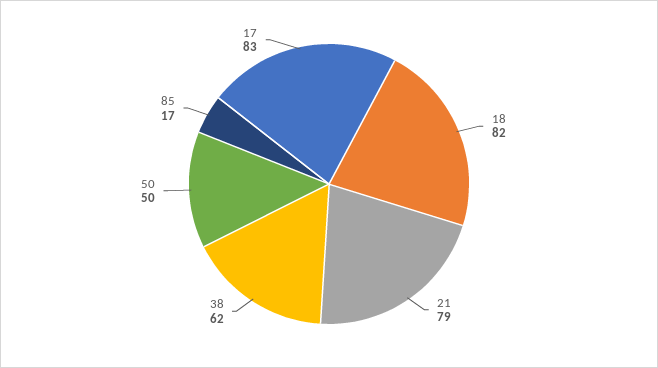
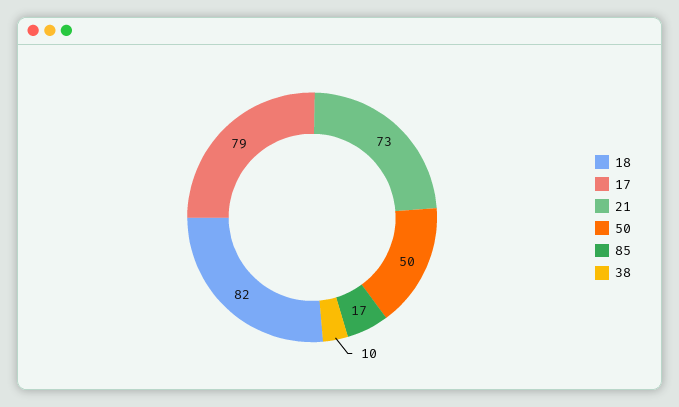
21: 79 -> 73
38: 62 -> 10
17: 83 -> 79

